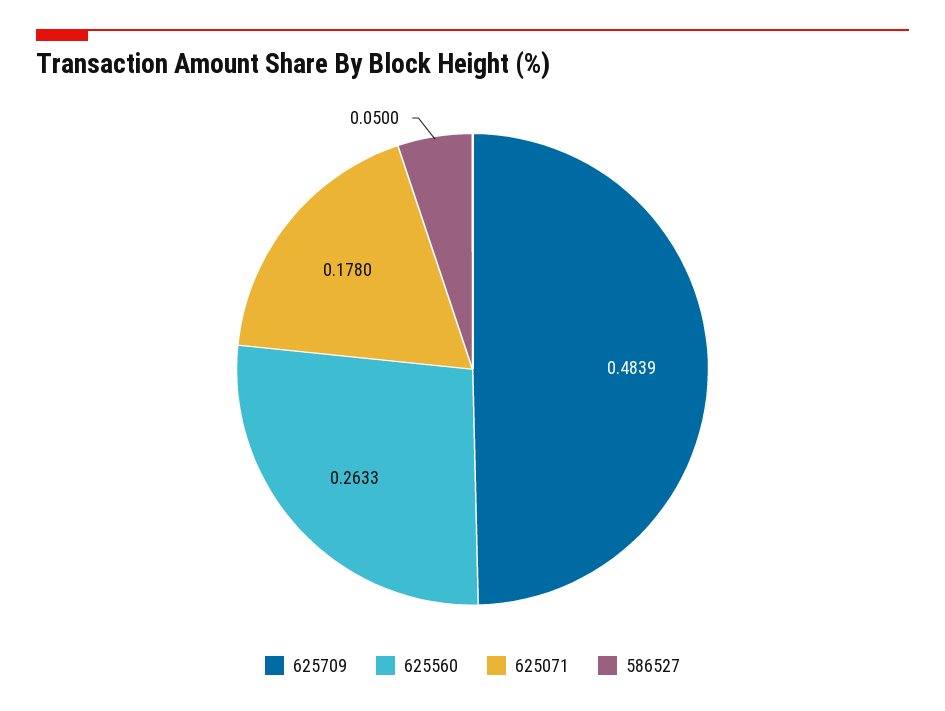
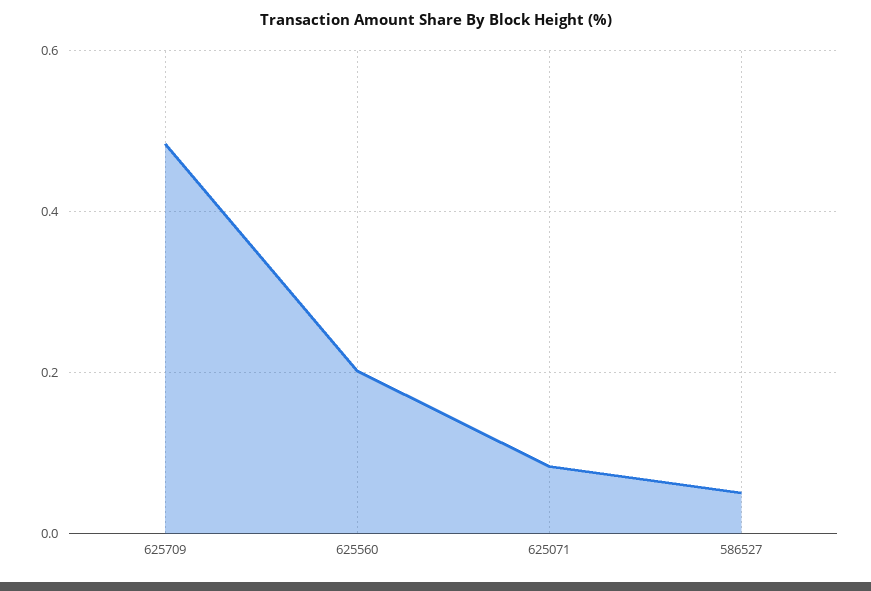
625560: 0.2633 -> 0.2
625071: 0.178 -> 0.08

